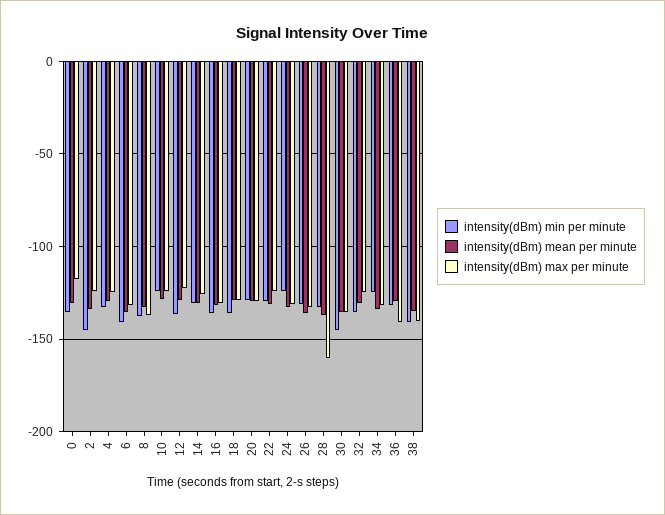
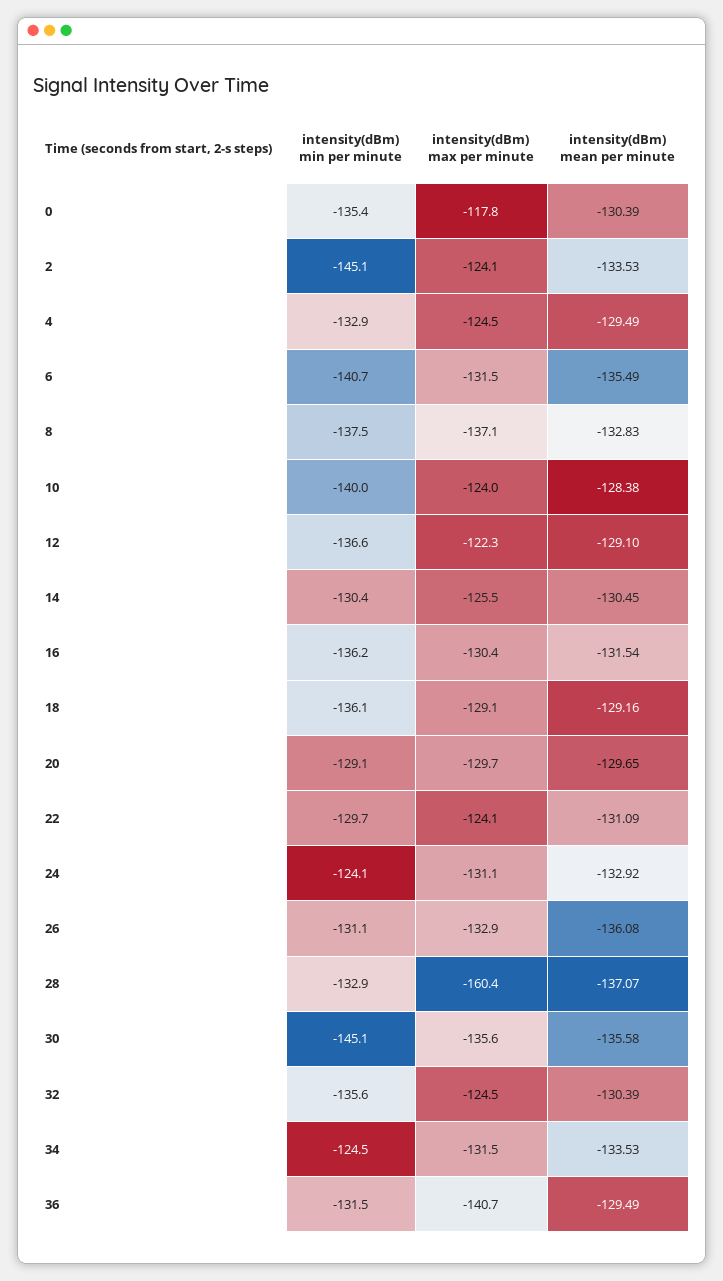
intensity(dBm) min per minute, 10: -125 -> -140
intensity(dBm) min per minute, 38: -140 -> none
intensity(dBm) mean per minute, 38: -135 -> none
intensity(dBm) max per minute, 38: -140 -> none

